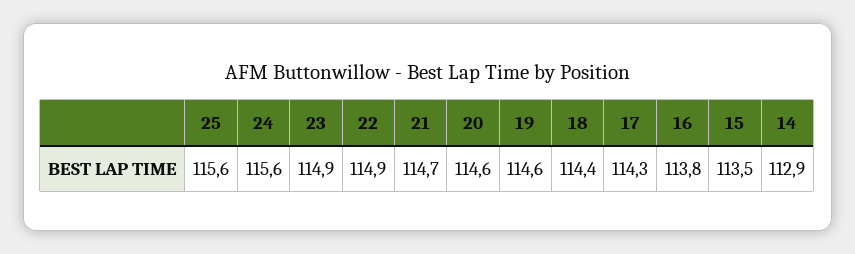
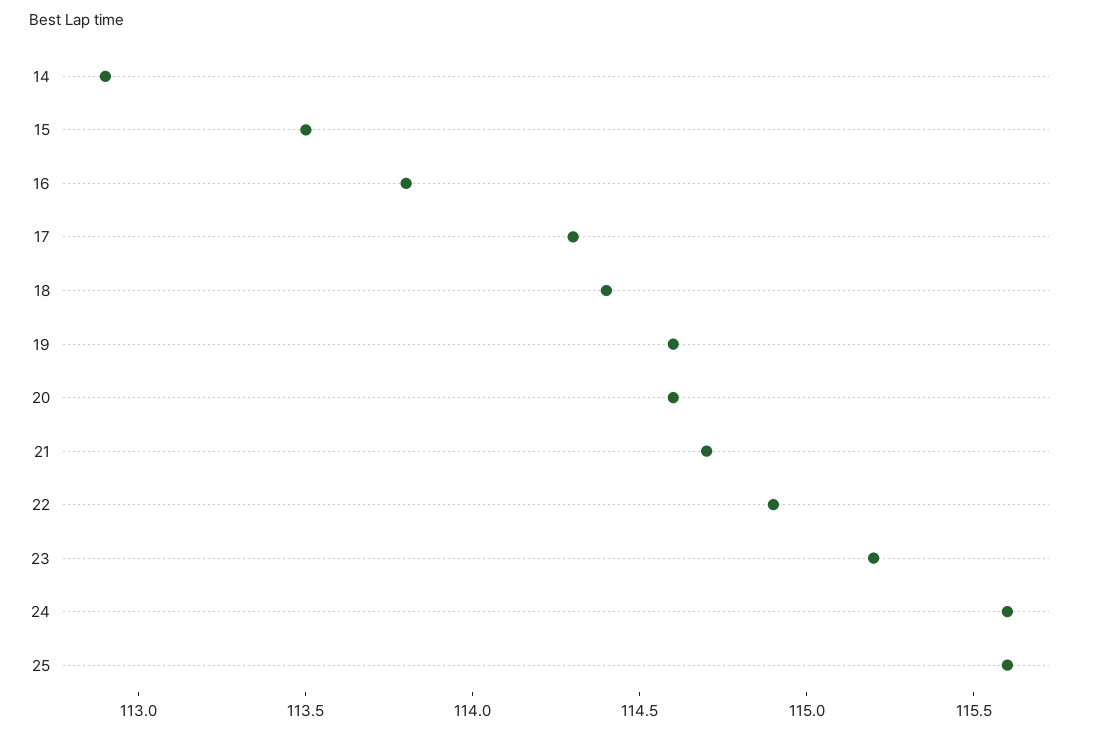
23: 114.9 -> 115.2

